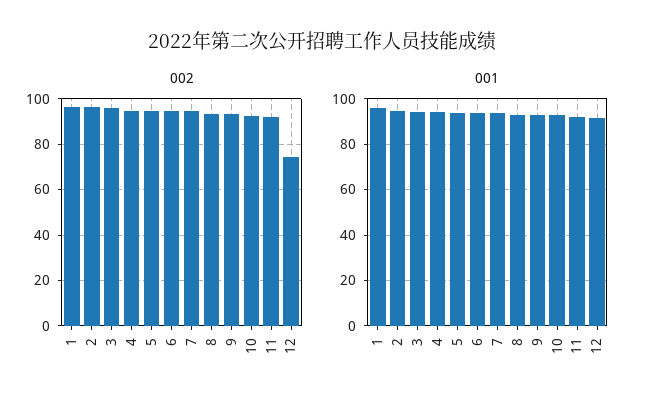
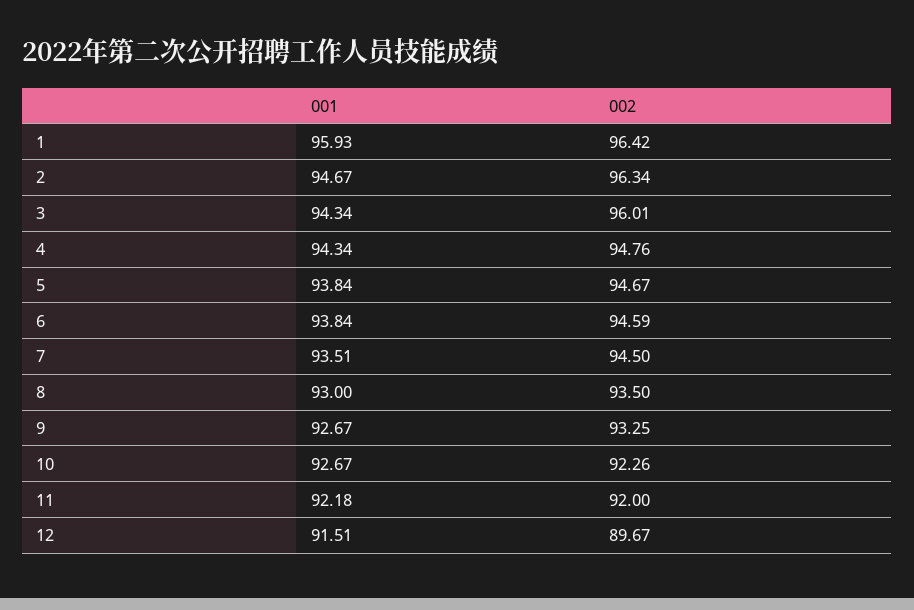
002, 12: 75 -> 89.67

